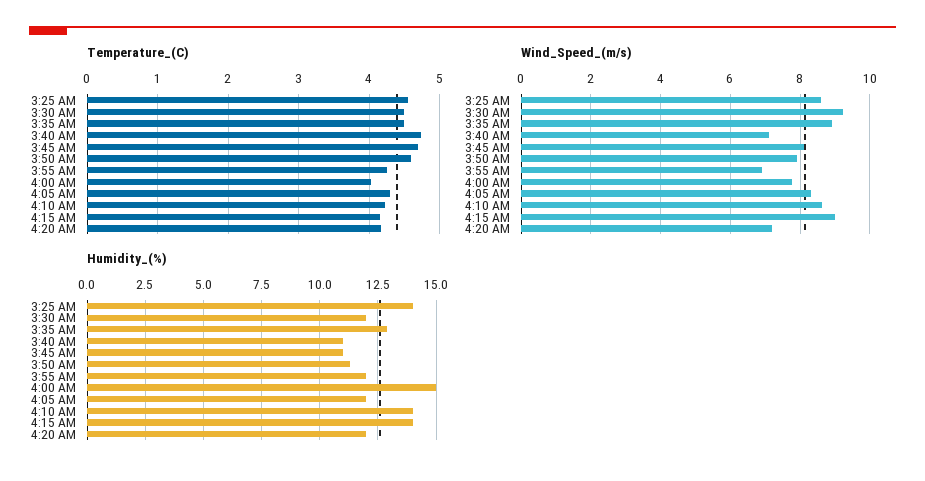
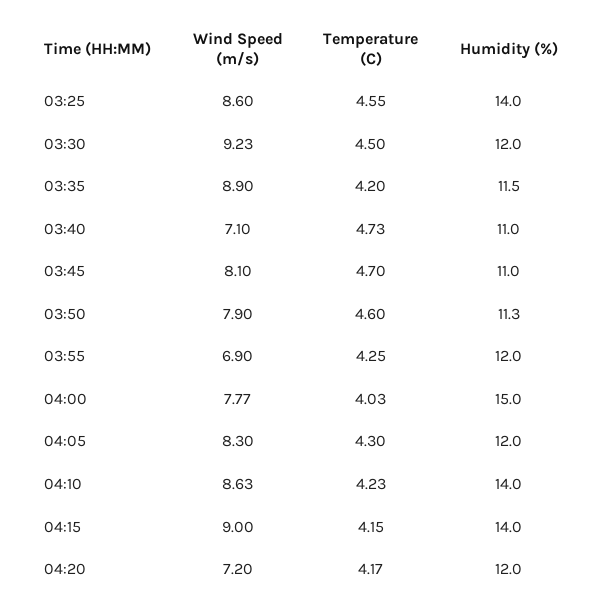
Temperature_(C), 3:35 AM: 4.5 -> 4.2
Humidity_(%), 3:35 AM: 13 -> 11.5

